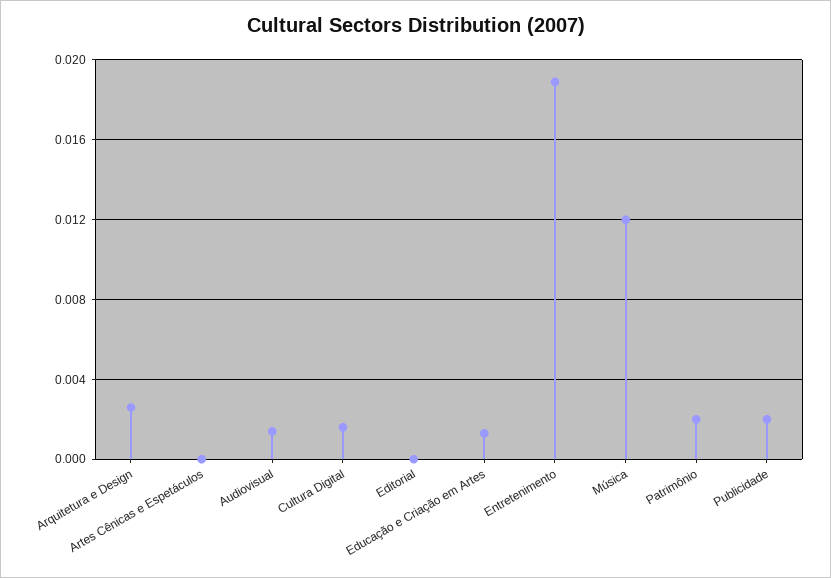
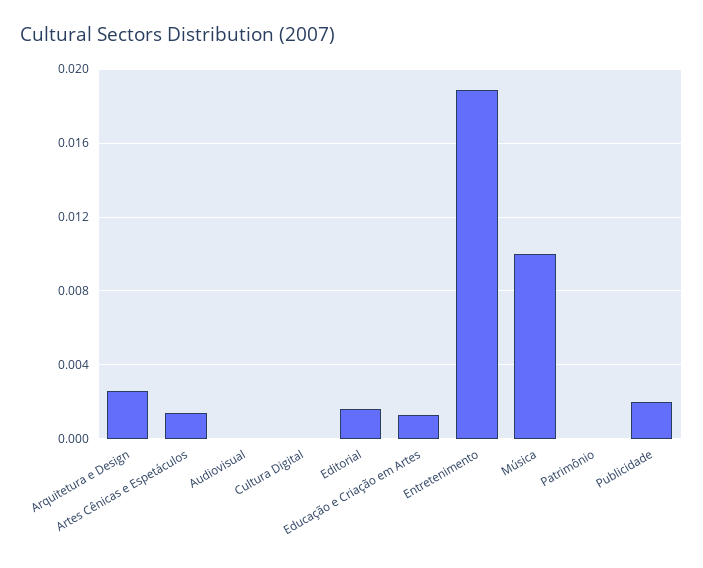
Artes Cênicas e Espetáculos: 0 -> 0.0015
Audiovisual: 0.0015 -> 0
Cultura Digital: 0.0015 -> 0
Editorial: 0 -> 0.0015
Música: 0.012 -> 0.01
Patrimônio: 0.002 -> 0

